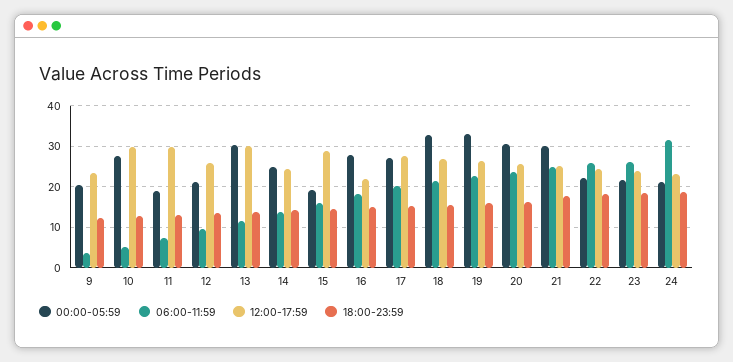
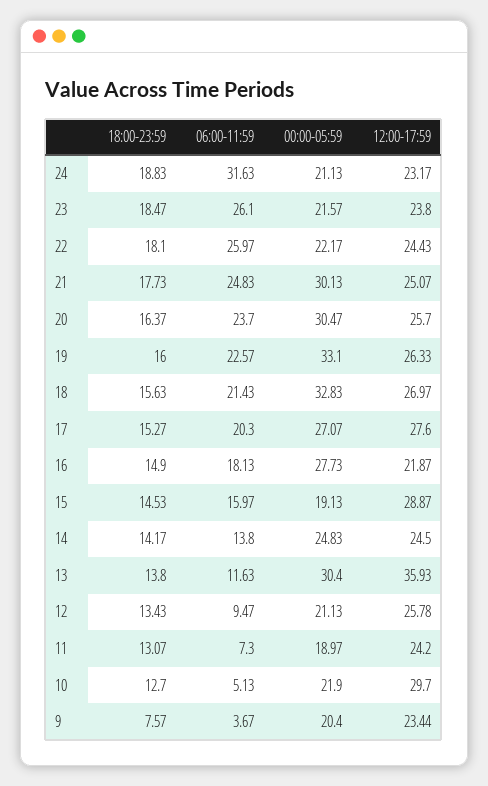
18:00-23:59, 9: 12 -> 7.57
00:00-05:59, 10: 28 -> 21.9
12:00-17:59, 11: 30 -> 24.2
12:00-17:59, 13: 30 -> 35.93

